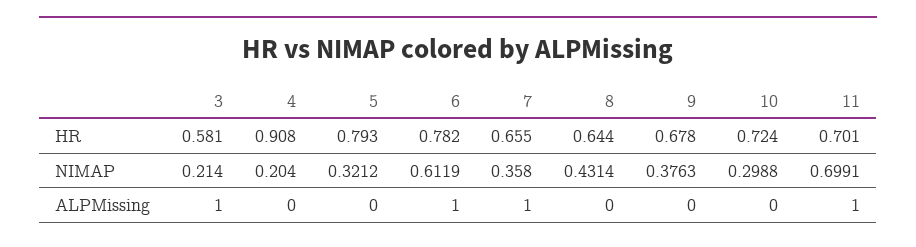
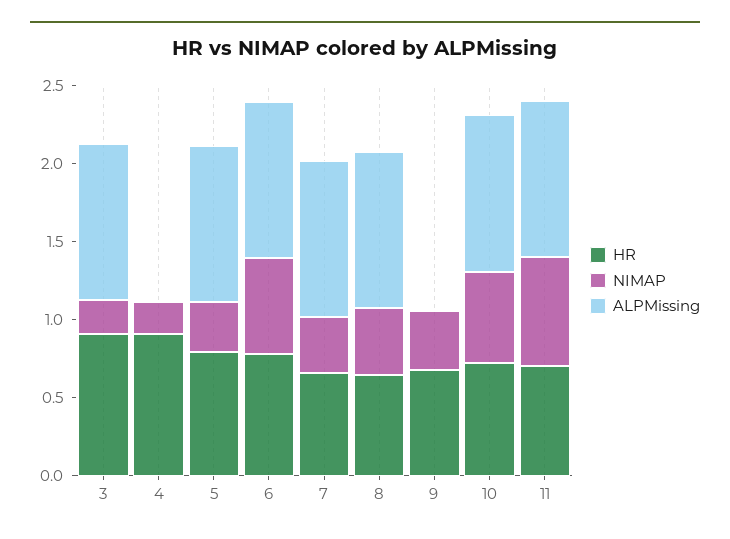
HR, 3: 0.581 -> 0.9
NIMAP, 10: 0.2988 -> 0.6
ALPMissing, 5: 0 -> 1
ALPMissing, 8: 0 -> 1
ALPMissing, 10: 0 -> 1

